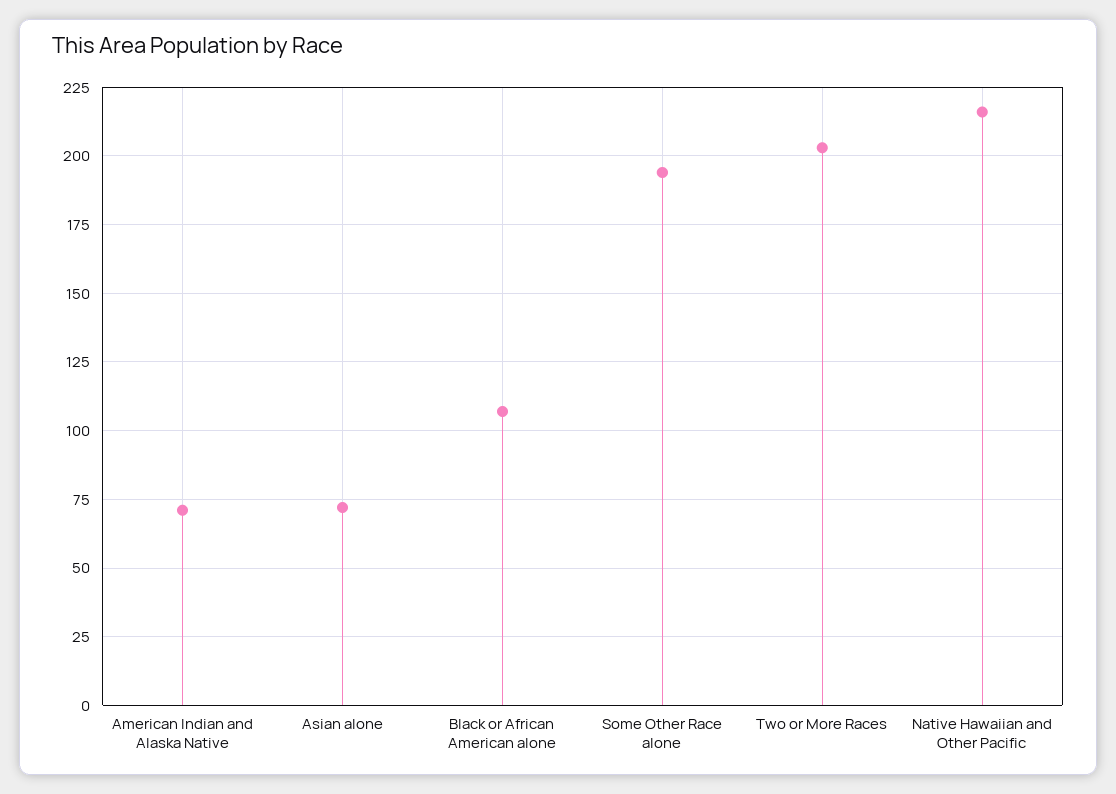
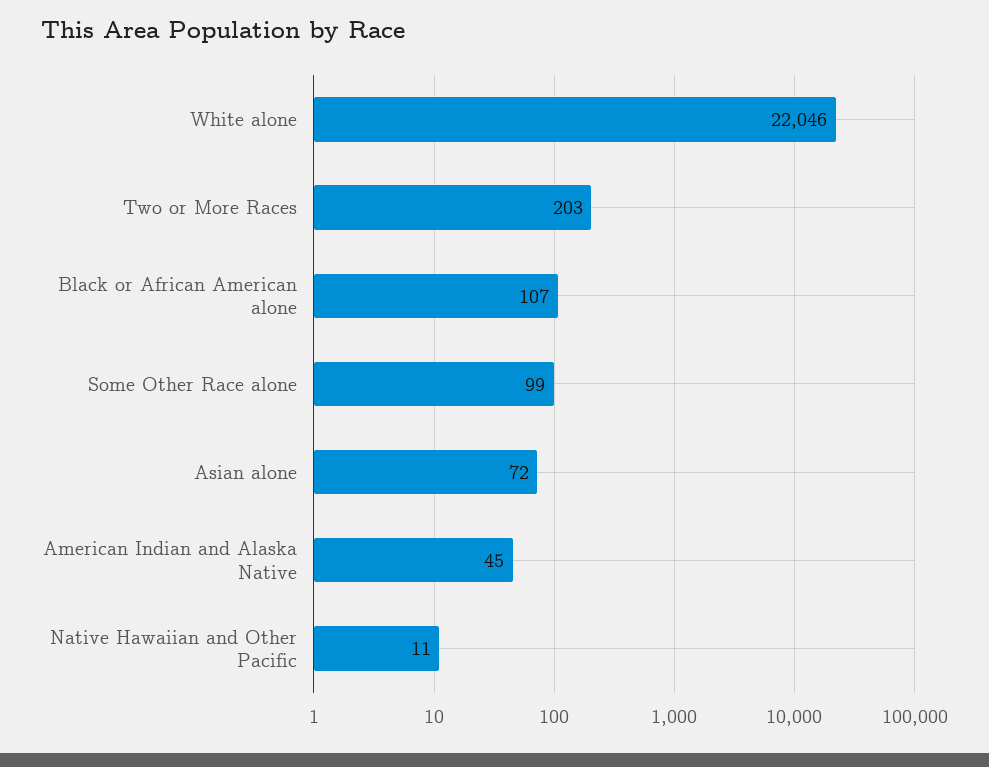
American Indian and Alaska Native: 70 -> 45
Some Other Race alone: 195 -> 99
Native Hawaiian and Other Pacific: 215 -> 11
White alone: none -> 22046

